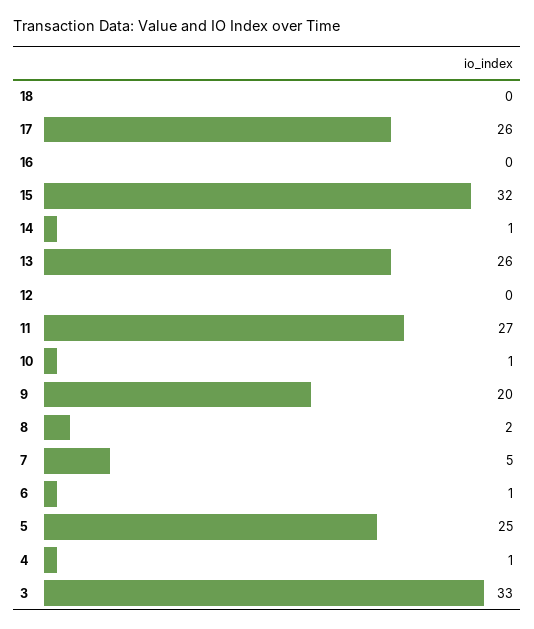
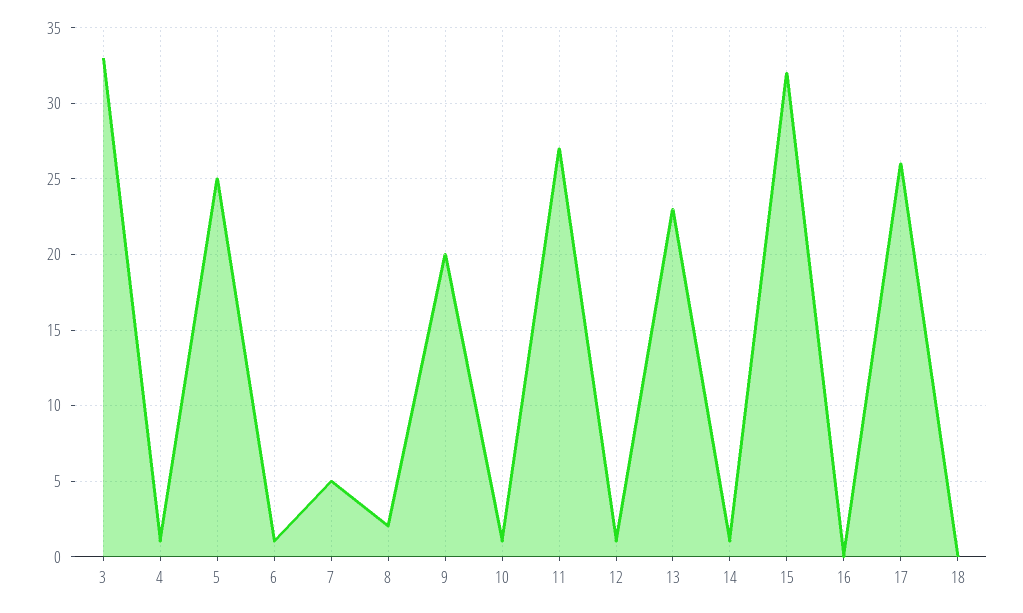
13: 26 -> 23
12: 0 -> 1

